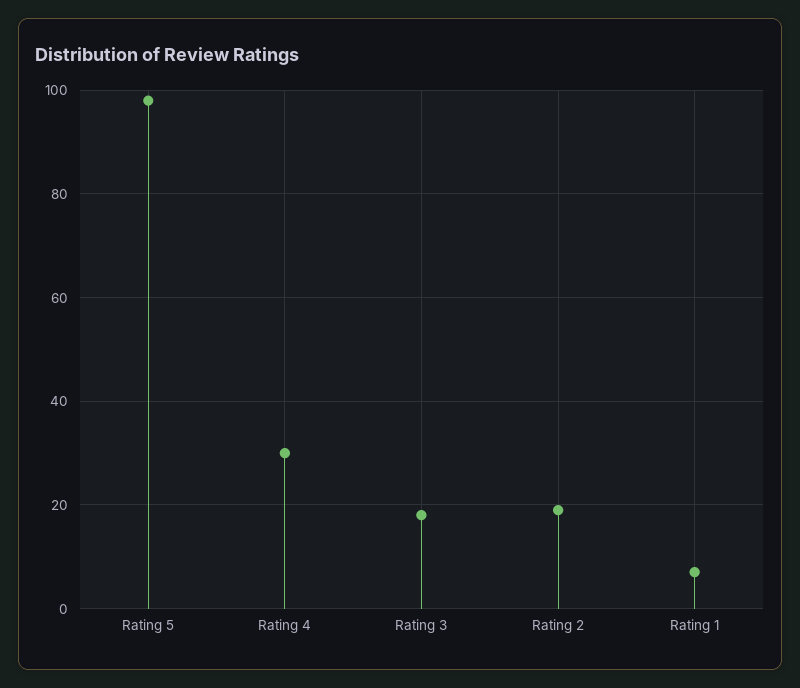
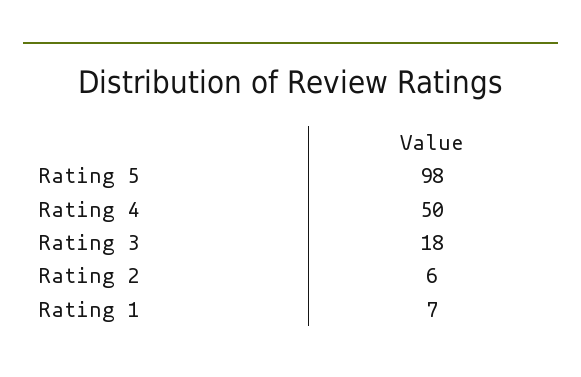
Rating 4: 30 -> 50
Rating 2: 20 -> 6

